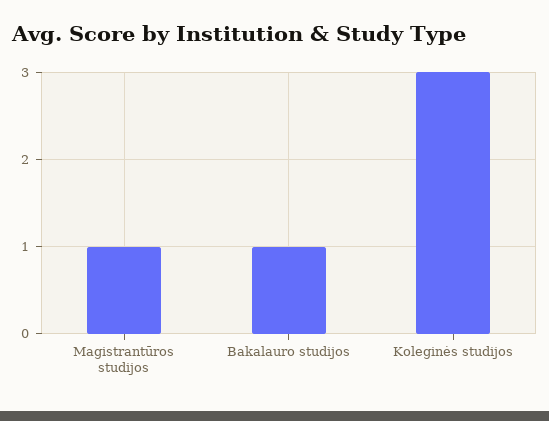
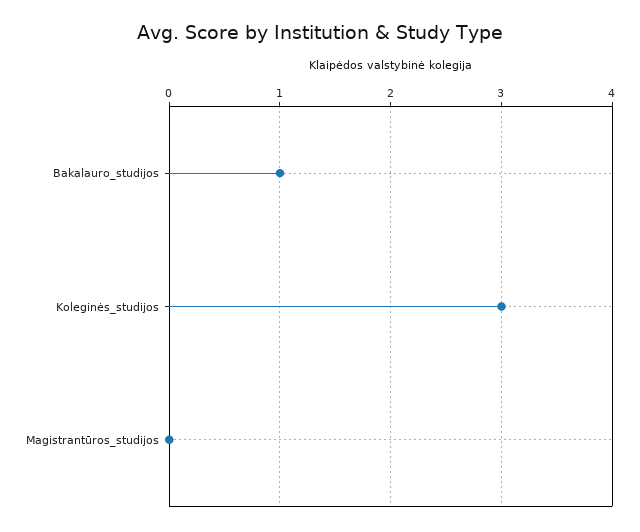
Magistrantūros studijos: 1 -> 0

